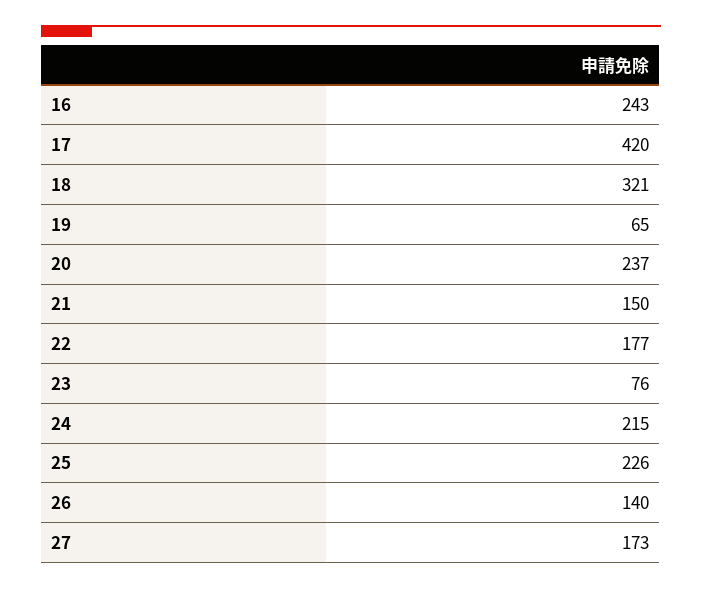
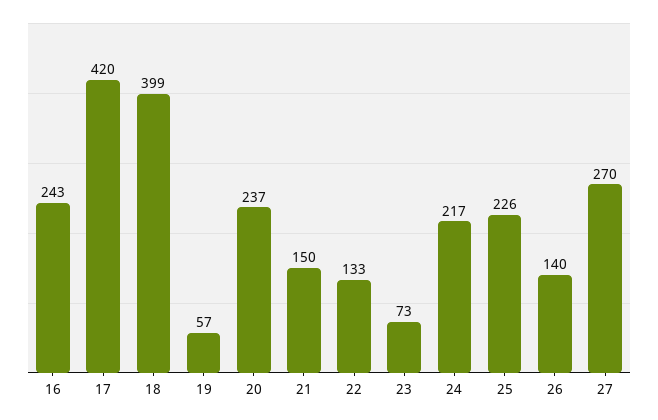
18: 321 -> 399
19: 65 -> 57
22: 177 -> 133
23: 76 -> 73
24: 215 -> 217
27: 173 -> 270

